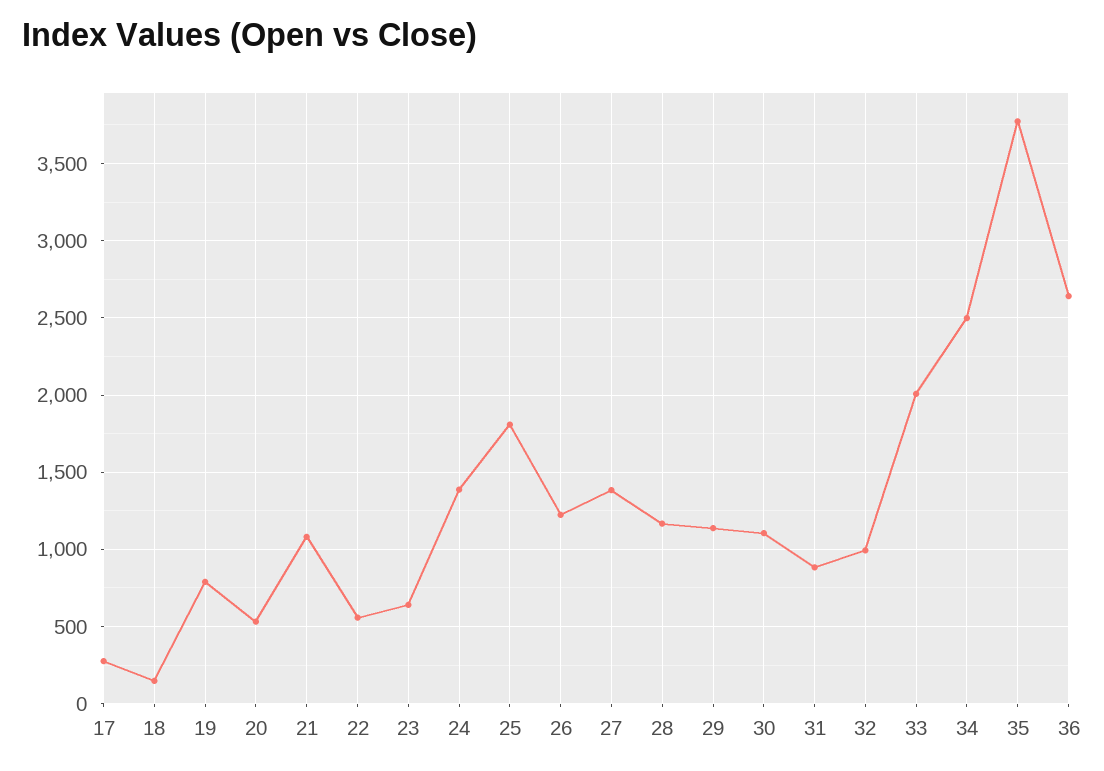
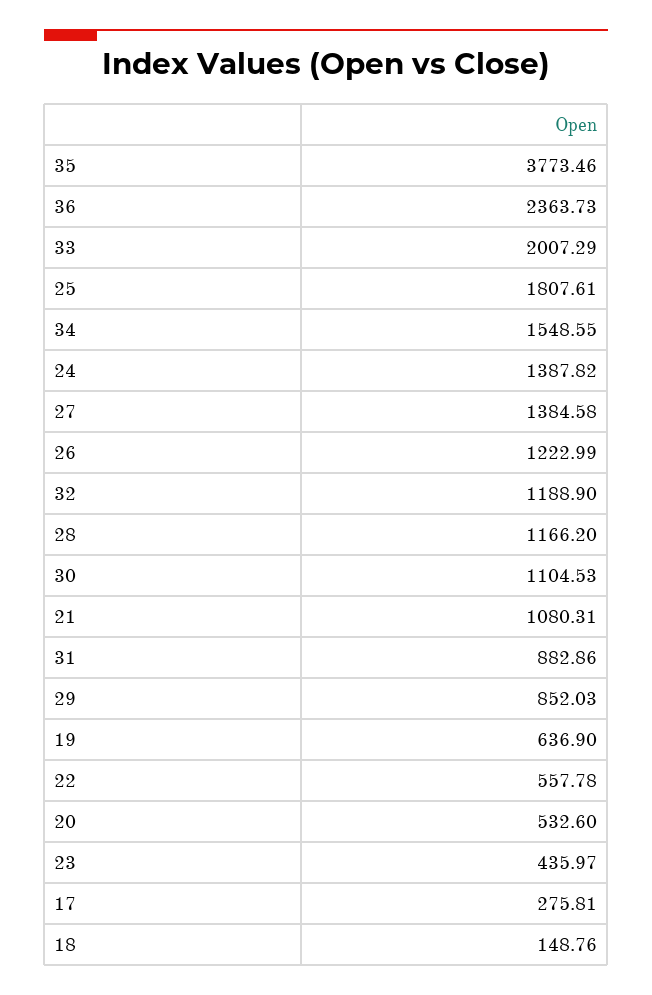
19: 800 -> 636.9
23: 650 -> 435.97
29: 1150 -> 852.03
32: 1000 -> 1188.9
34: 2500 -> 1548.55
36: 2650 -> 2363.73

